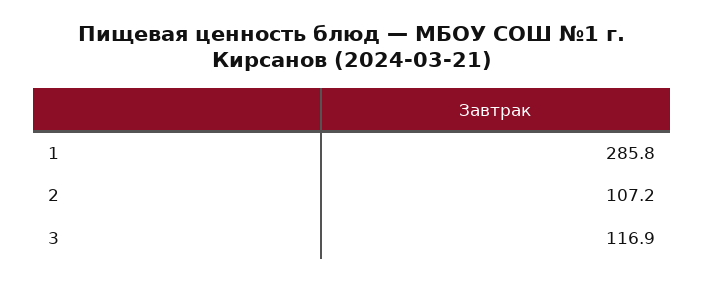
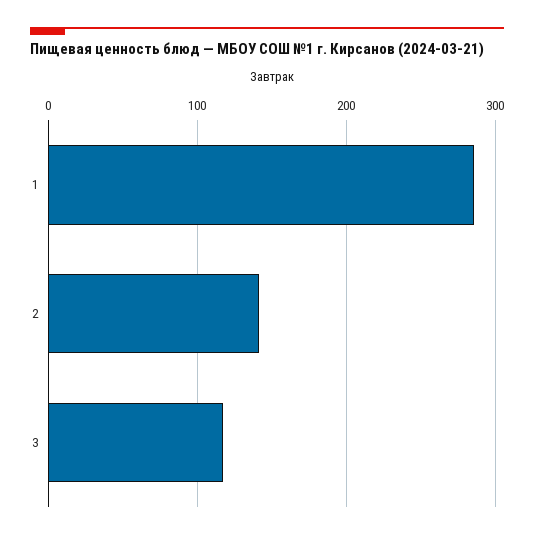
2: 107.2 -> 140

